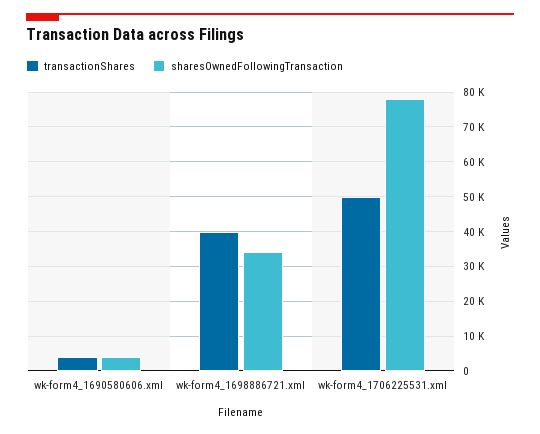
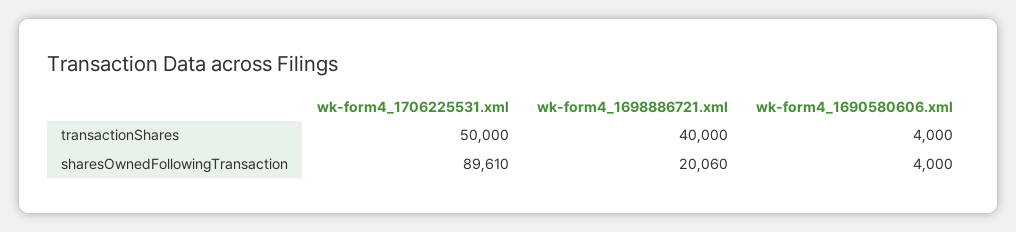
sharesOwnedFollowingTransaction, wk-form4_1698886721.xml: 34000 -> 20060
sharesOwnedFollowingTransaction, wk-form4_1706225531.xml: 78000 -> 89610

